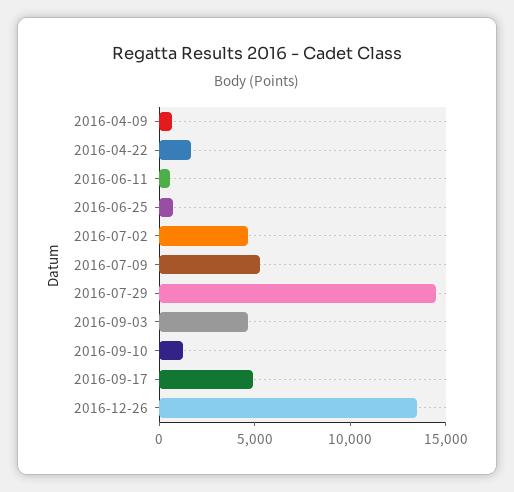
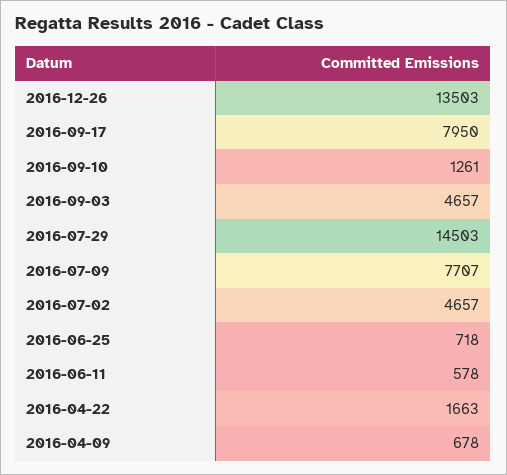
2016-07-09: 5000 -> 7707
2016-09-17: 5000 -> 7950

